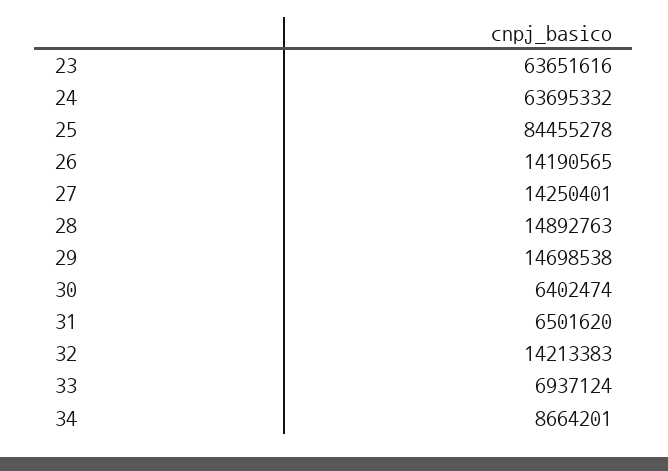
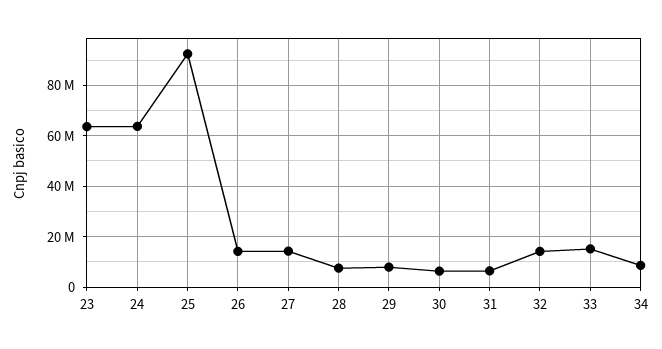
25: 84455278 -> 92500000
28: 14892763 -> 7500000
29: 14698538 -> 7500000
33: 6937124 -> 15000000

